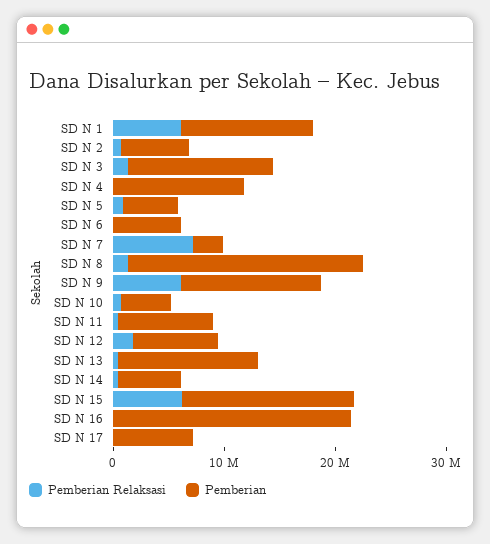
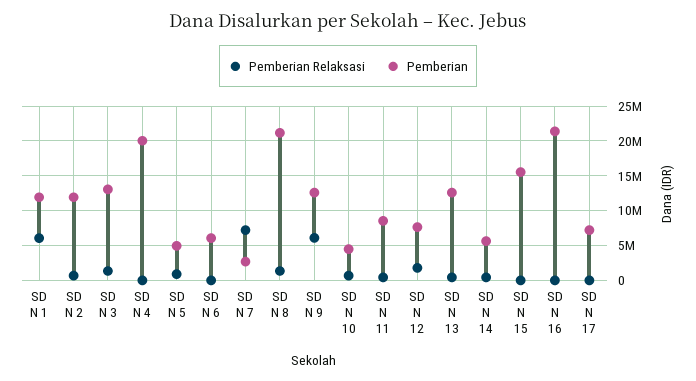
Pemberian, SD N 2: 6000000 -> 12000000
Pemberian, SD N 4: 12000000 -> 20000000
Pemberian Relaksasi, SD N 15: 6000000 -> 0

